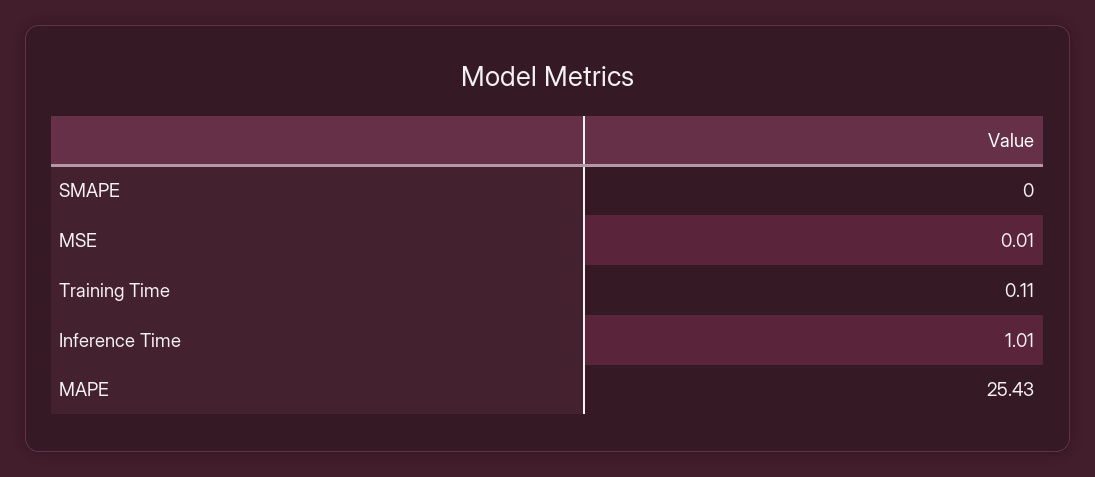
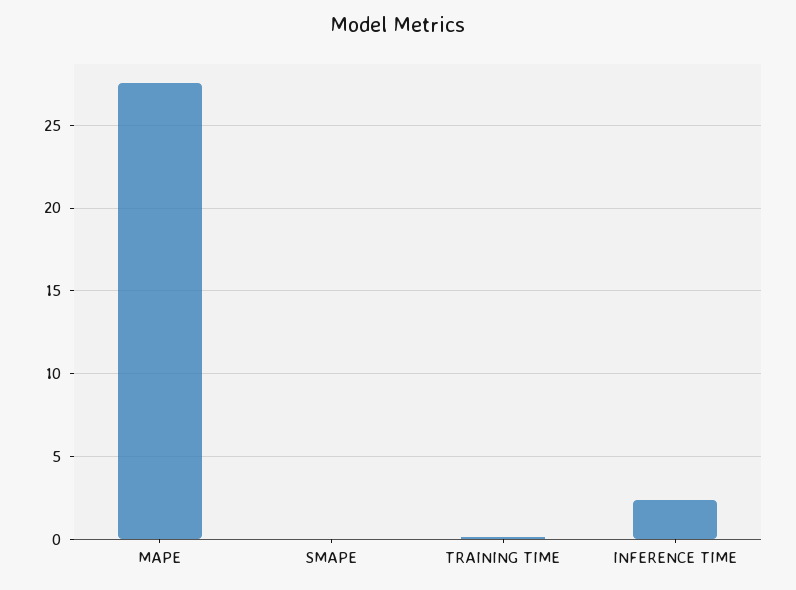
MSE: 0.01 -> none
Inference Time: 1.01 -> 2.5
MAPE: 25.43 -> 27.5

